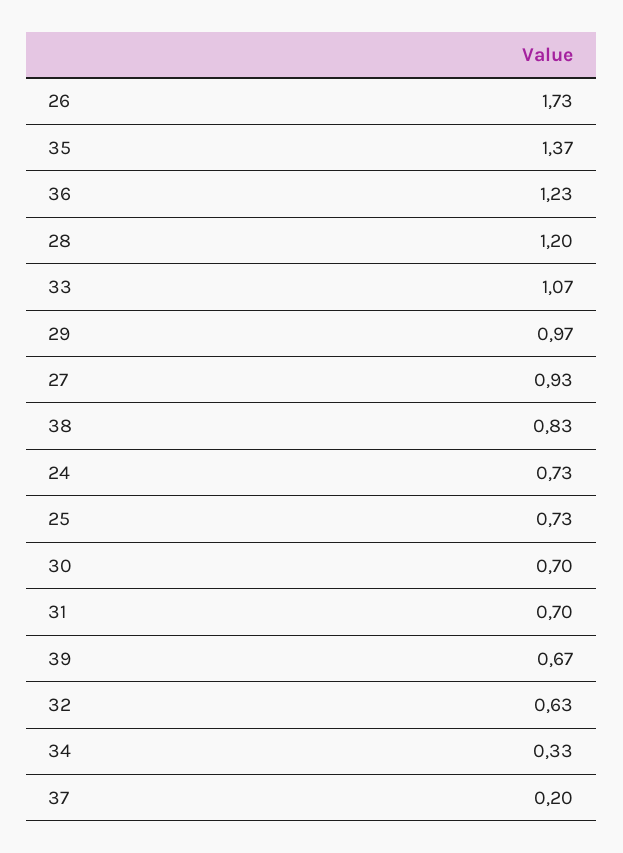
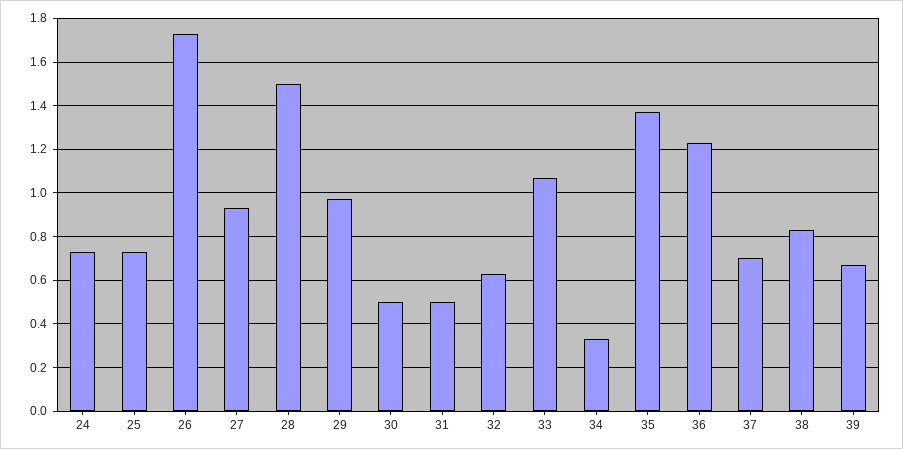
28: 1.2 -> 1.5
30: 0.7 -> 0.5
31: 0.7 -> 0.5
37: 0.2 -> 0.7

